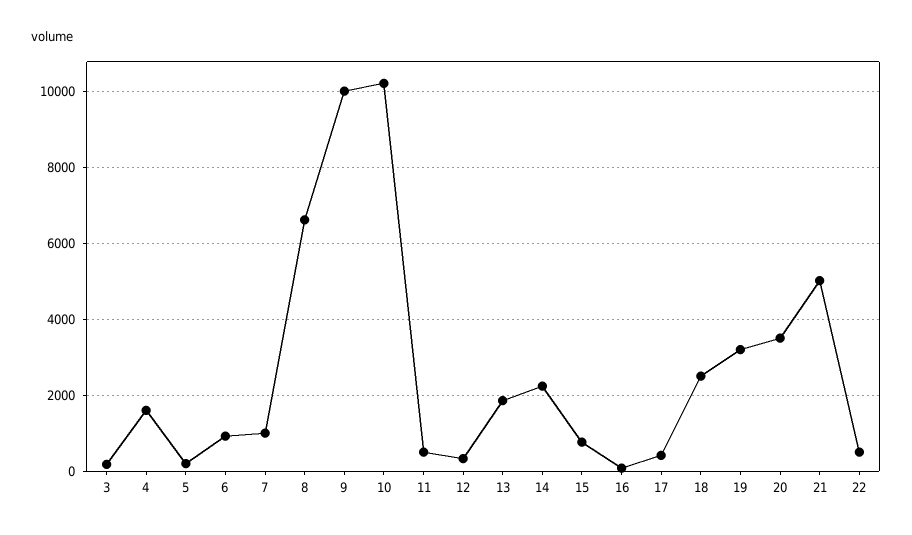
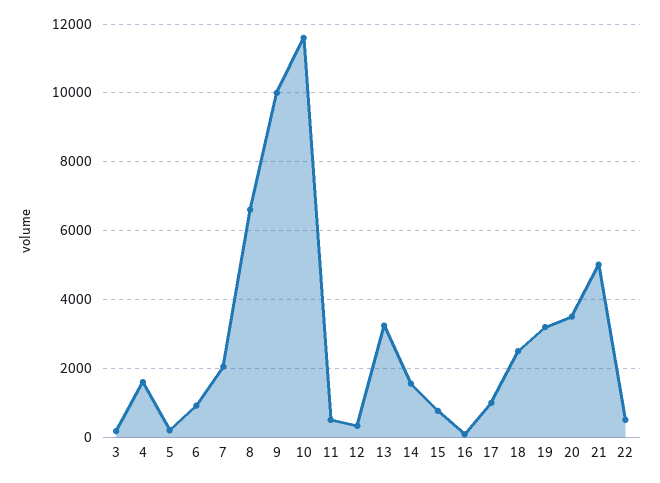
7: 1000 -> 2000
10: 10200 -> 11600
13: 1800 -> 3200
14: 2200 -> 1600
17: 400 -> 1000

